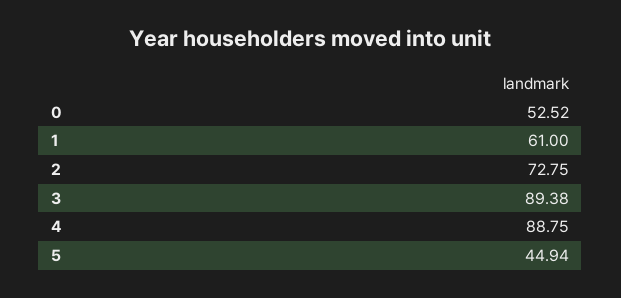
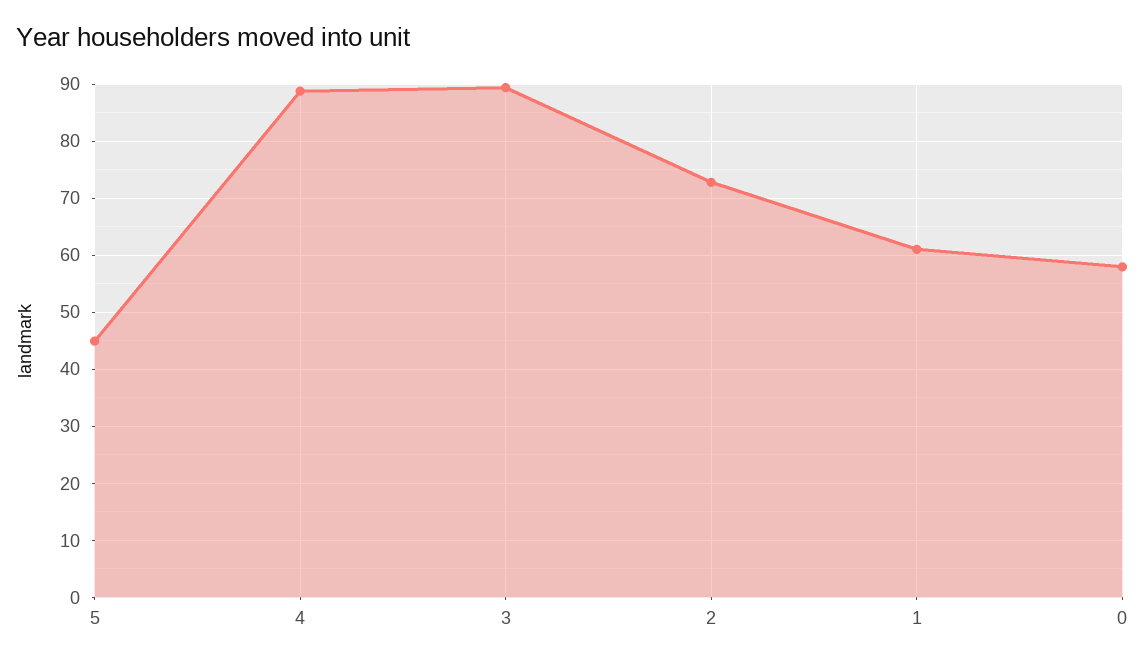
0: 52.52 -> 58

